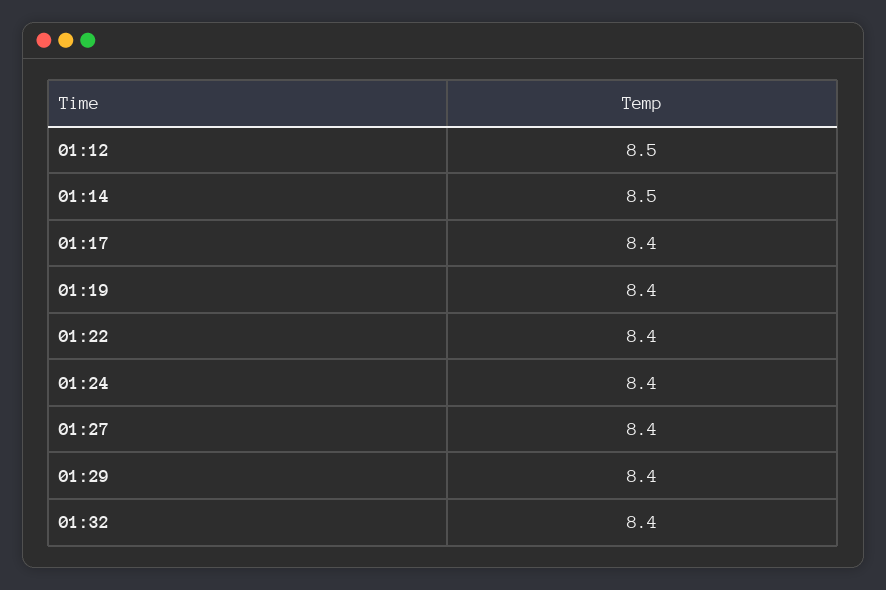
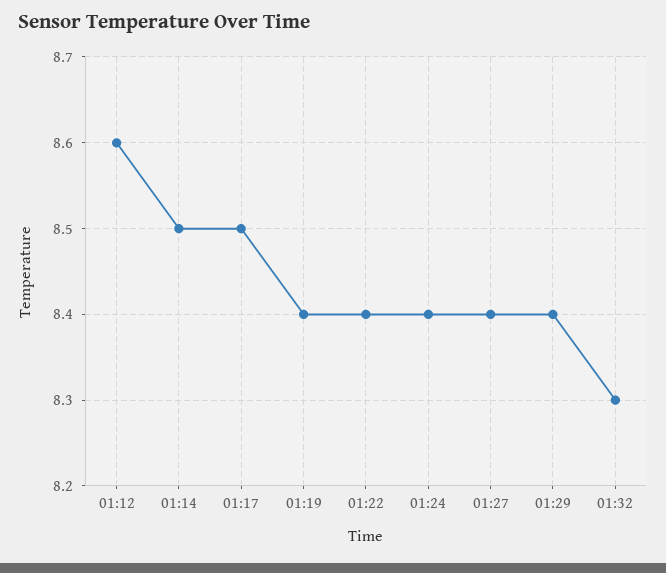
01:12: 8.5 -> 8.6
01:17: 8.4 -> 8.5
01:32: 8.4 -> 8.3

